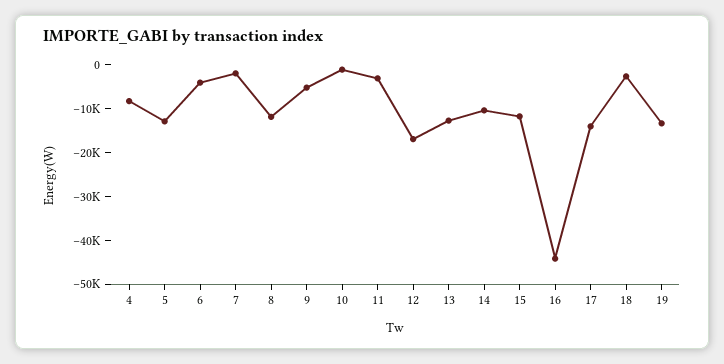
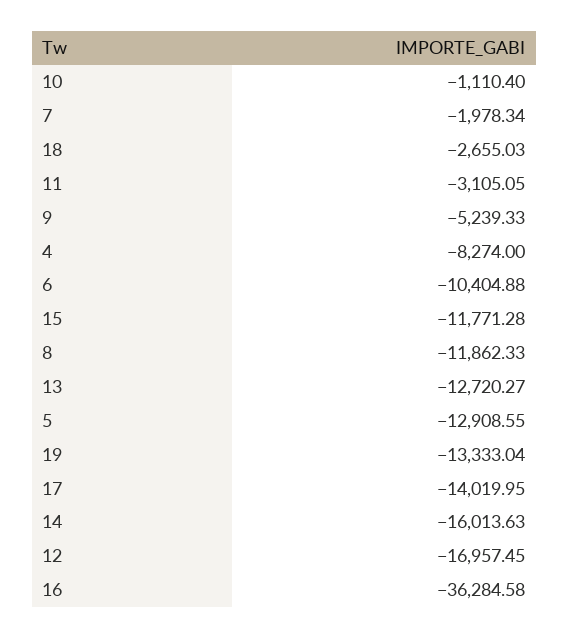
6: -4000 -> -10404.88
14: -10000 -> -16013.63
16: -44000 -> -36284.58

